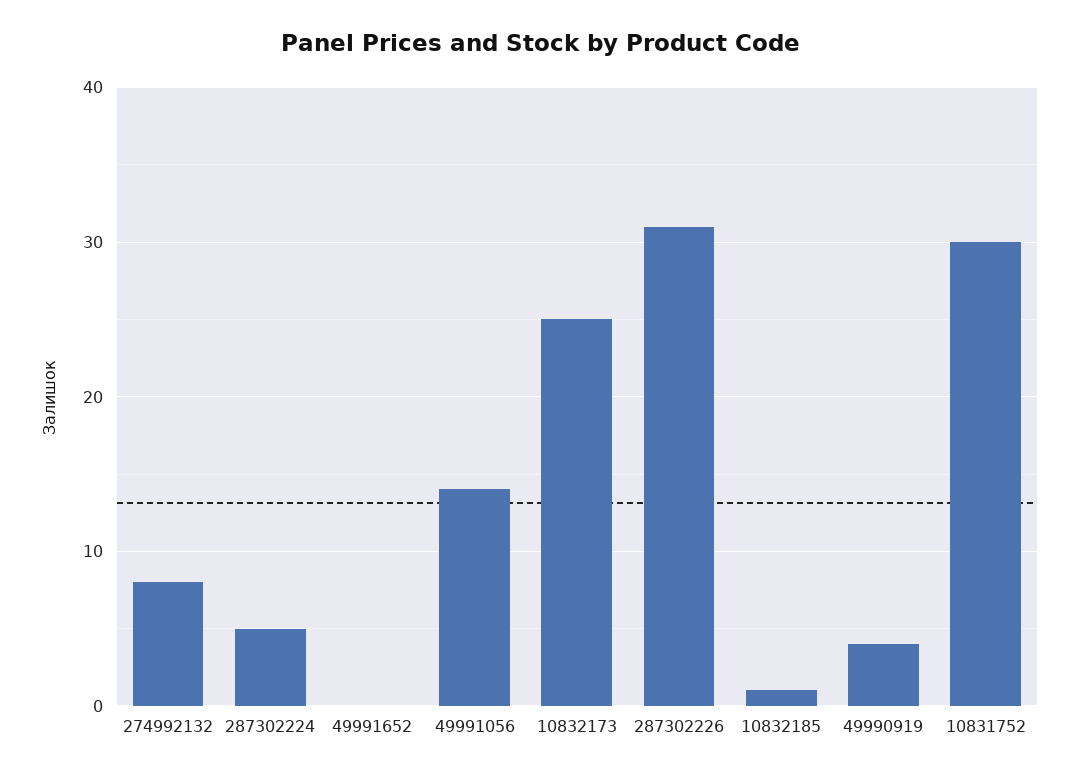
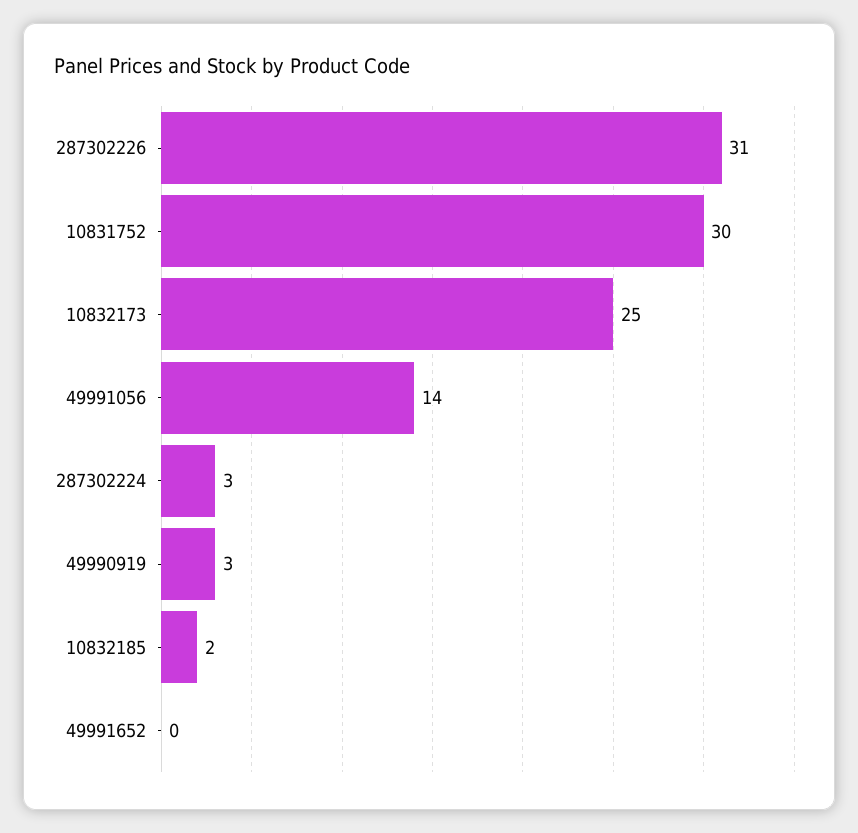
274992132: 8 -> none
287302224: 5 -> 3
10832185: 1 -> 2
49990919: 4 -> 3

